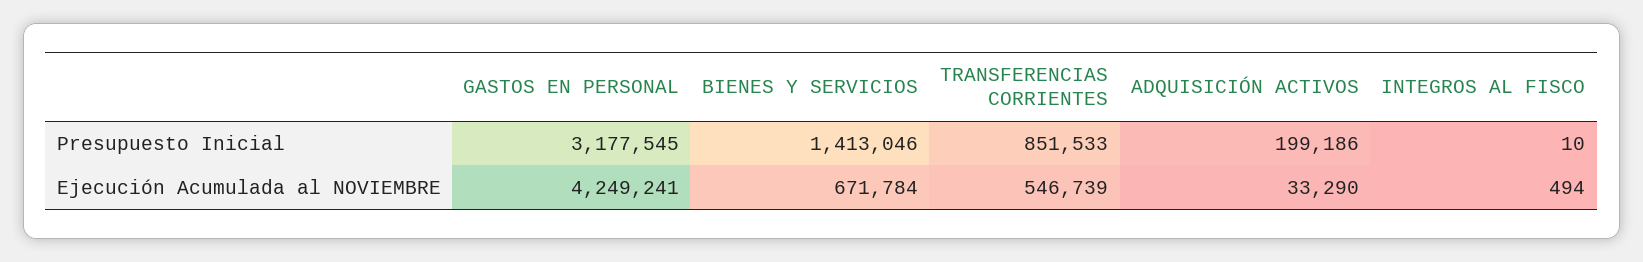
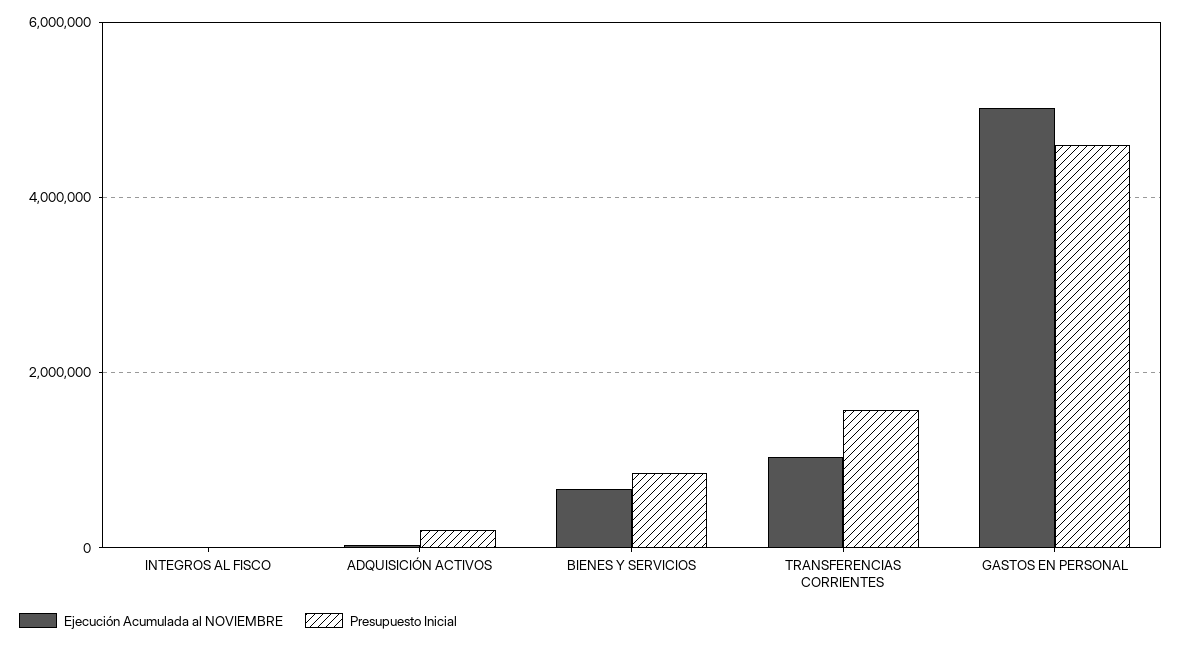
Presupuesto Inicial, GASTOS EN PERSONAL: 3177545 -> 4600000
Presupuesto Inicial, BIENES Y SERVICIOS: 1413046 -> 800000
Presupuesto Inicial, TRANSFERENCIAS CORRIENTES: 851533 -> 1600000
Ejecución Acumulada al NOVIEMBRE, GASTOS EN PERSONAL: 4249241 -> 5000000
Ejecución Acumulada al NOVIEMBRE, TRANSFERENCIAS CORRIENTES: 546739 -> 1000000

